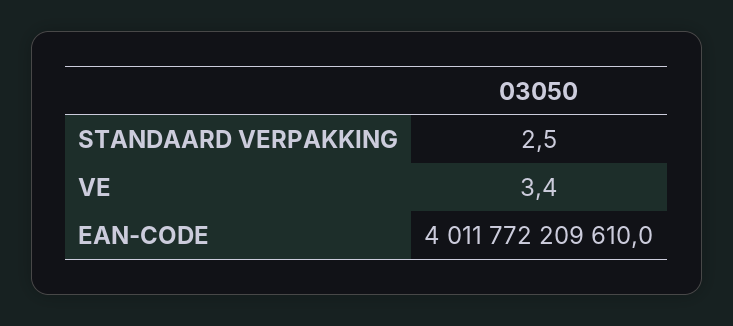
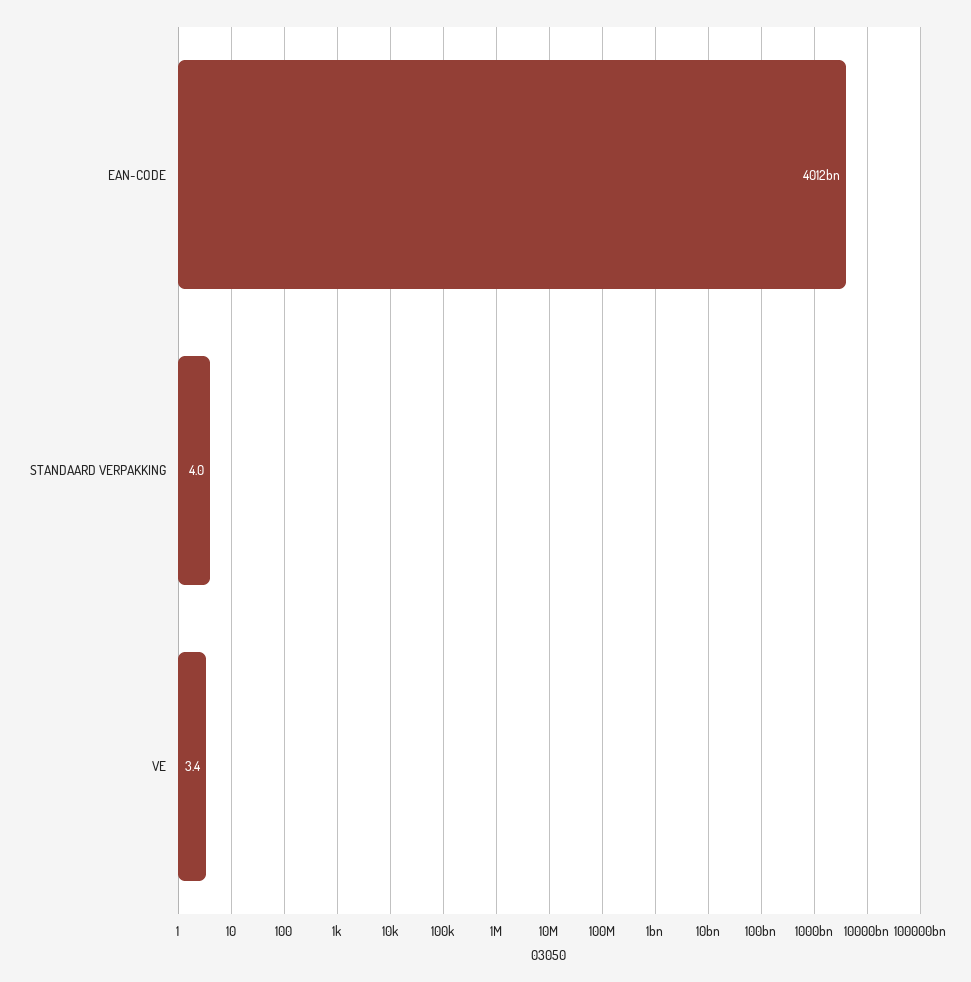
STANDAARD VERPAKKING: 2.5 -> 4

